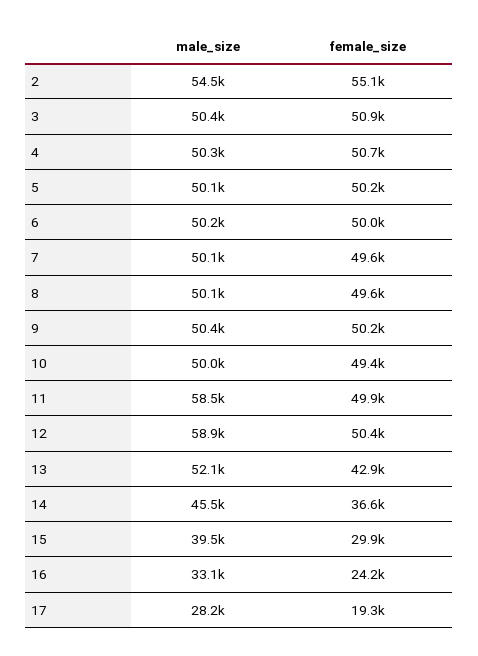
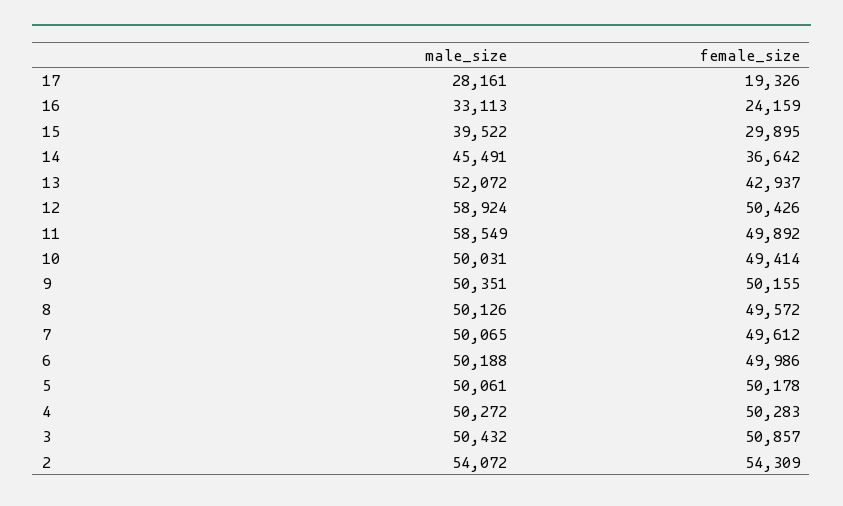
male_size, 2: 54500 -> 54072
female_size, 2: 55100 -> 54309
female_size, 4: 50700 -> 50283

